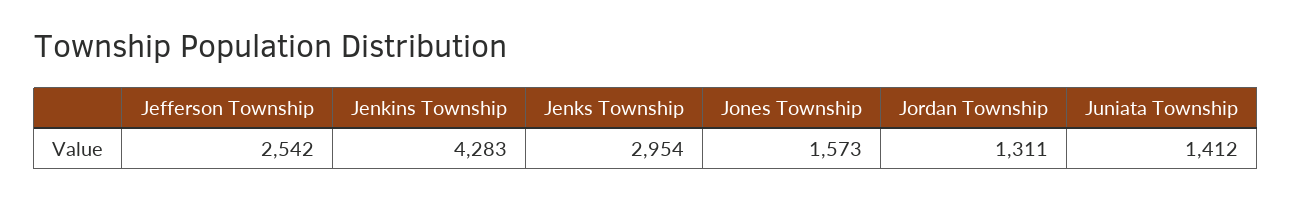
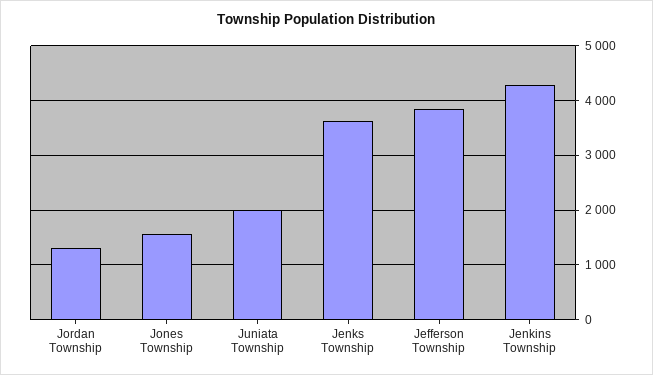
Jefferson Township: 2542 -> 3800
Jenks Township: 2954 -> 3600
Juniata Township: 1412 -> 2000

